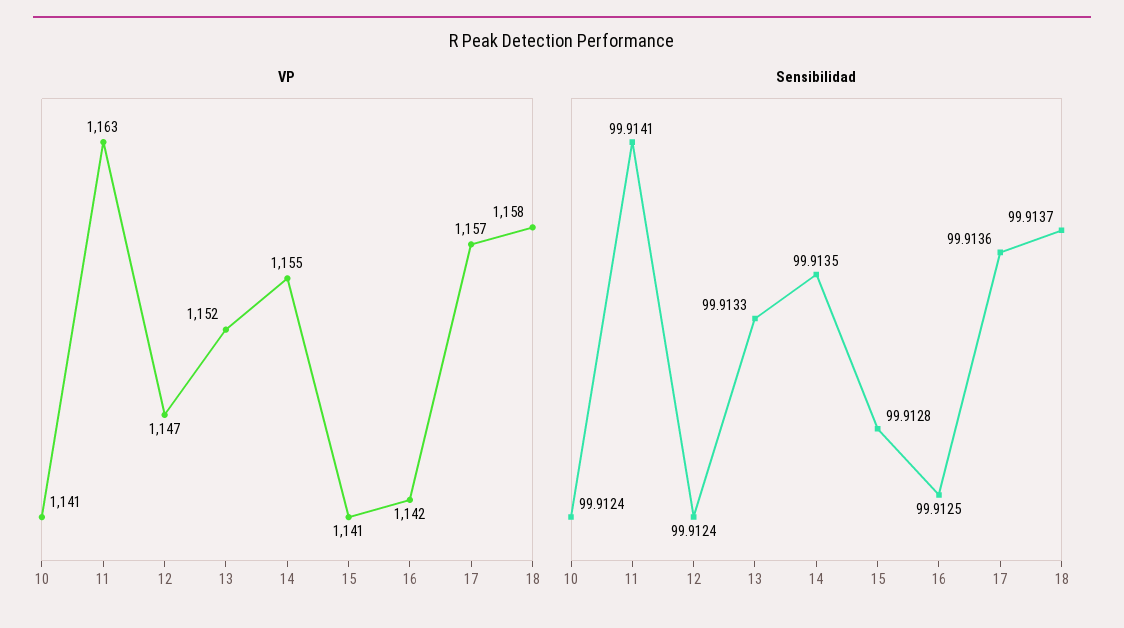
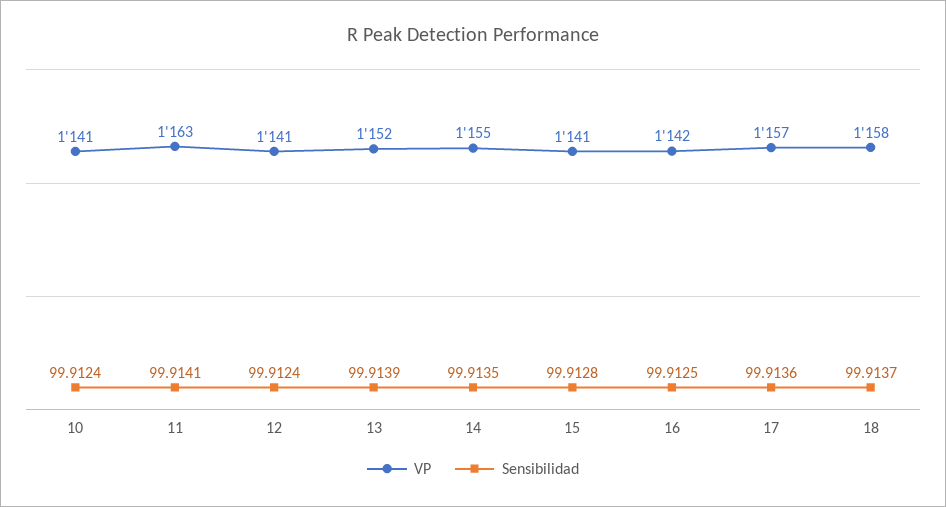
VP, 12: 1147 -> 1141
Sensibilidad, 13: 99.9133 -> 99.9139

